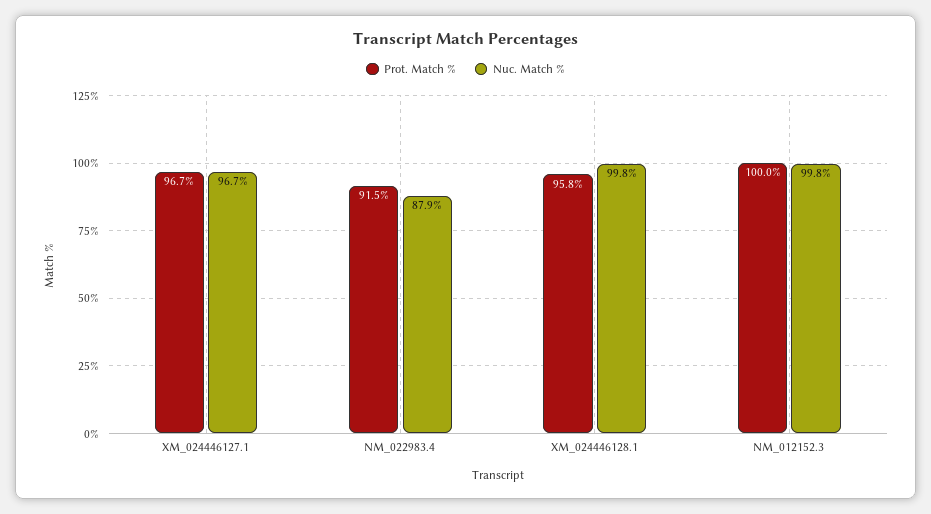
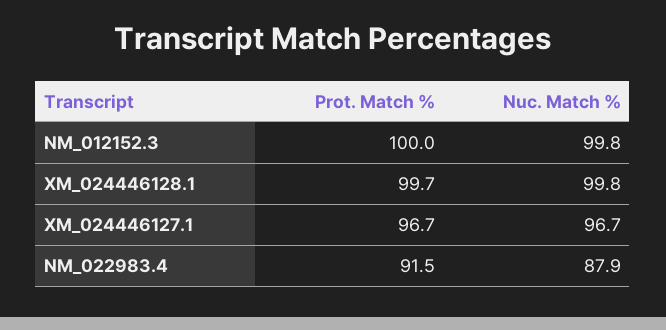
Prot. Match %, XM_024446128.1: 95.8 -> 99.7

